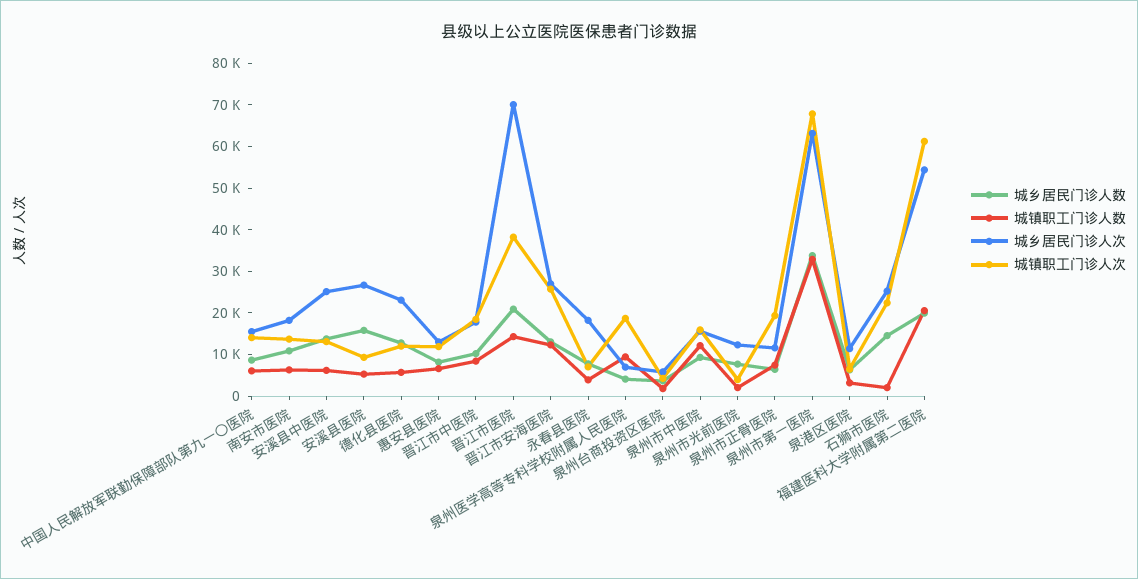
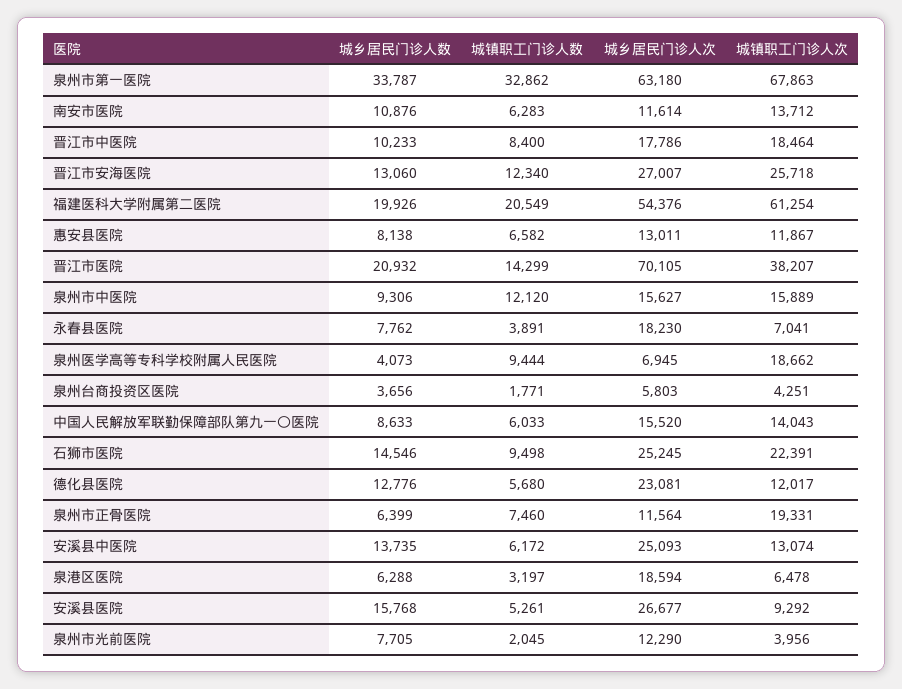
城乡居民门诊人次, 南安市医院: 18000 -> 11614
城乡居民门诊人次, 泉港区医院: 12000 -> 18594
城镇职工门诊人数, 石狮市医院: 2000 -> 9498

